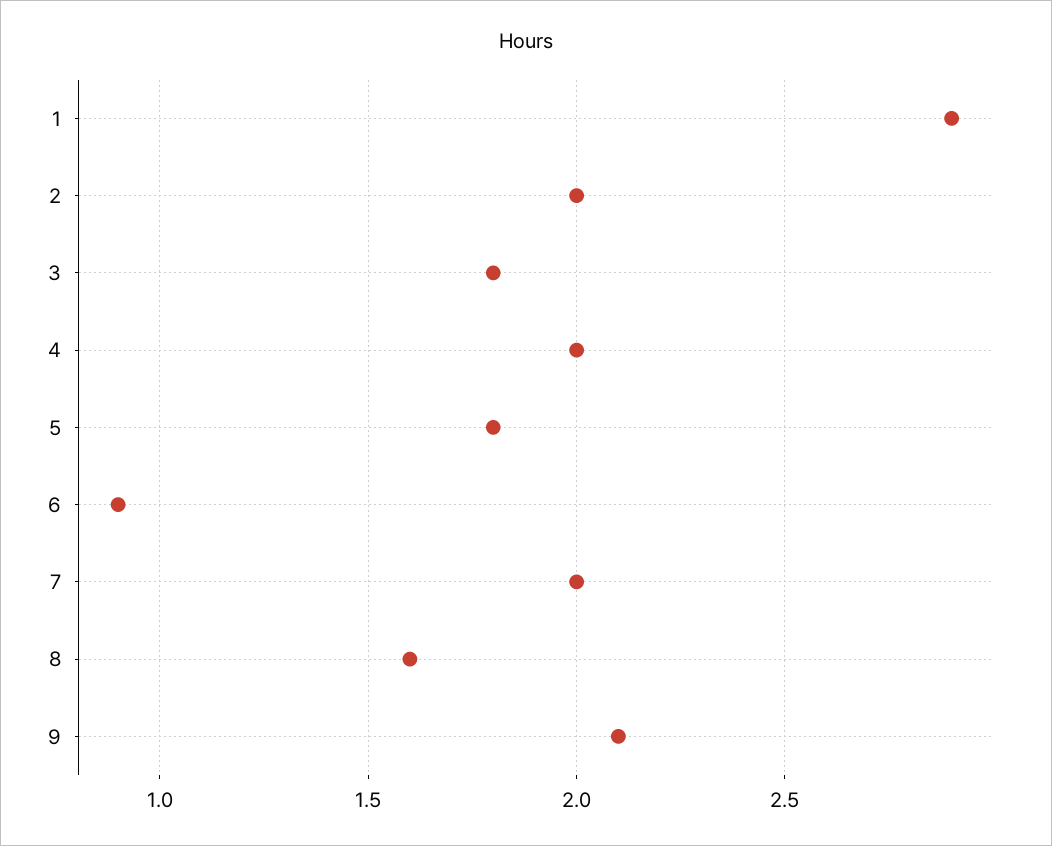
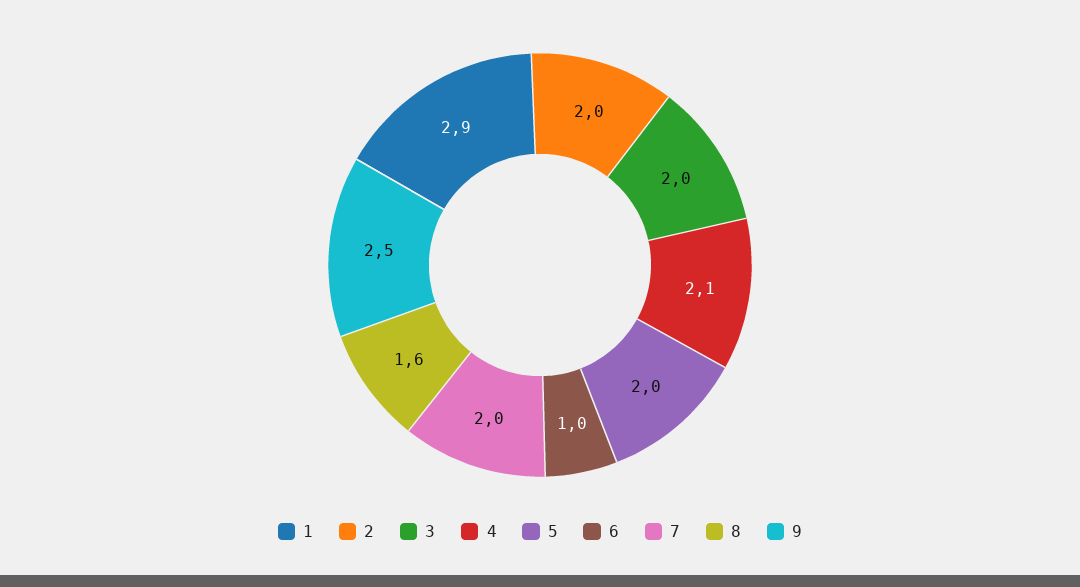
3: 1.8 -> 2
4: 2 -> 2.1
5: 1.8 -> 2
6: 0.9 -> 1
9: 2.1 -> 2.5

